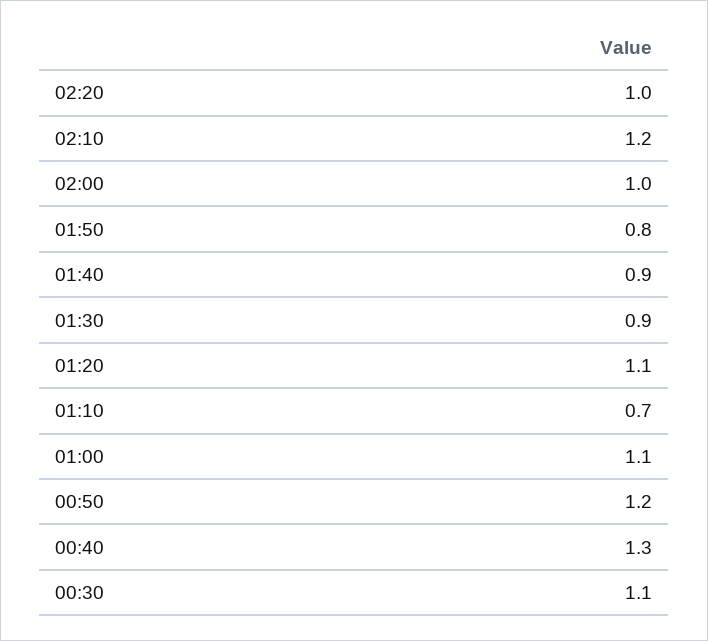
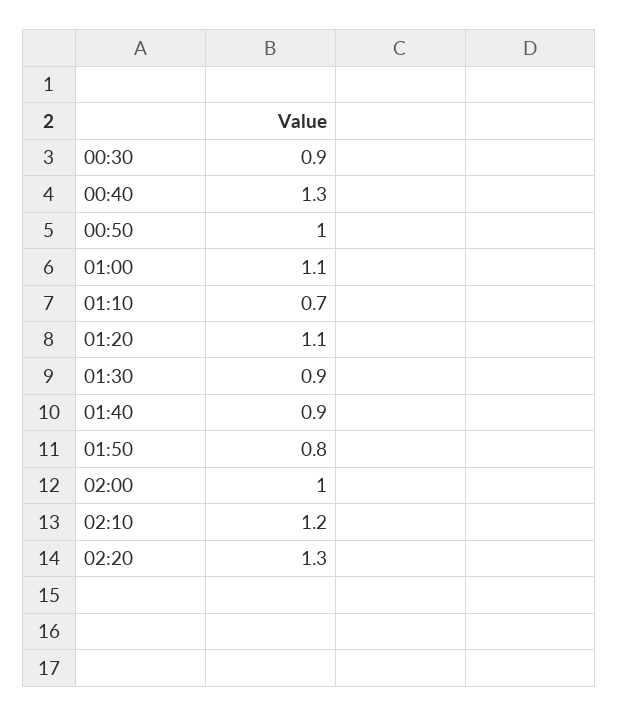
02:20: 1 -> 1.3
00:50: 1.2 -> 1
00:30: 1.1 -> 0.9

